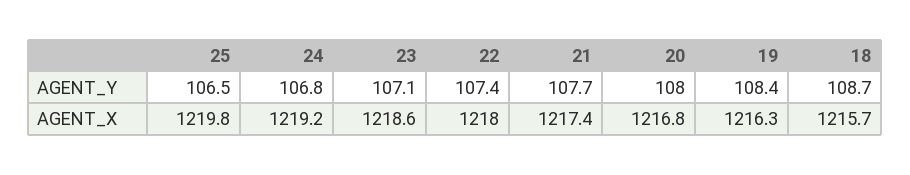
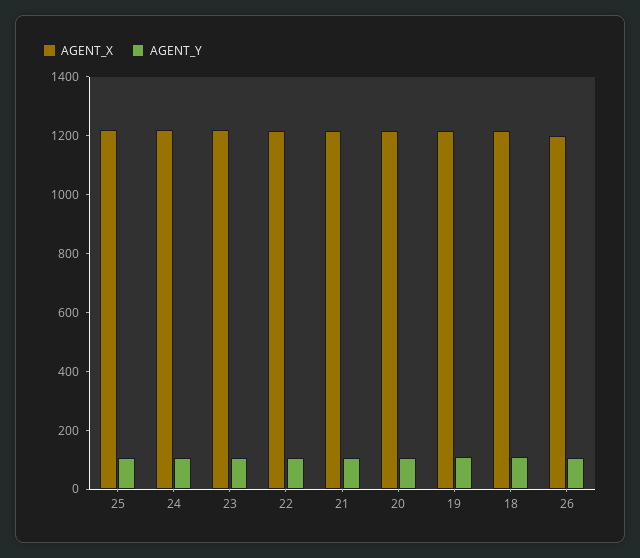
AGENT_X, 26: none -> 1200
AGENT_Y, 26: none -> 100

